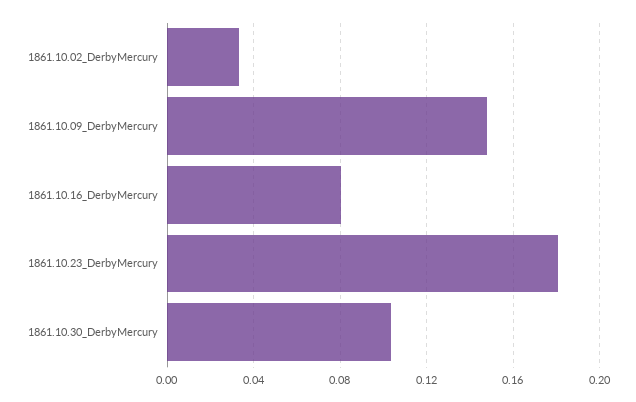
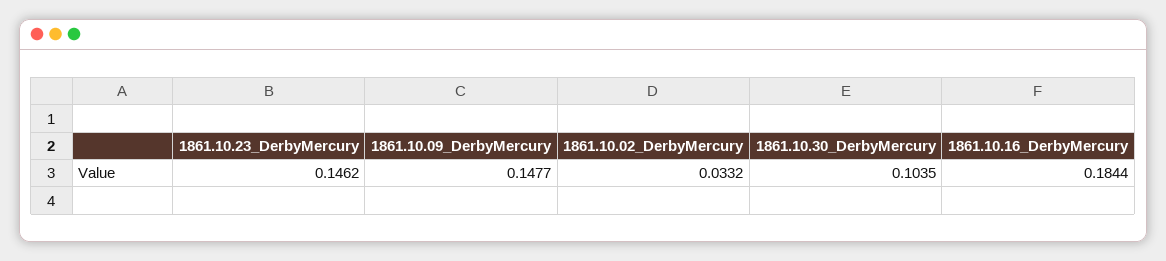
1861.10.16_DerbyMercury: 0.08 -> 0.1844
1861.10.23_DerbyMercury: 0.18 -> 0.1462

